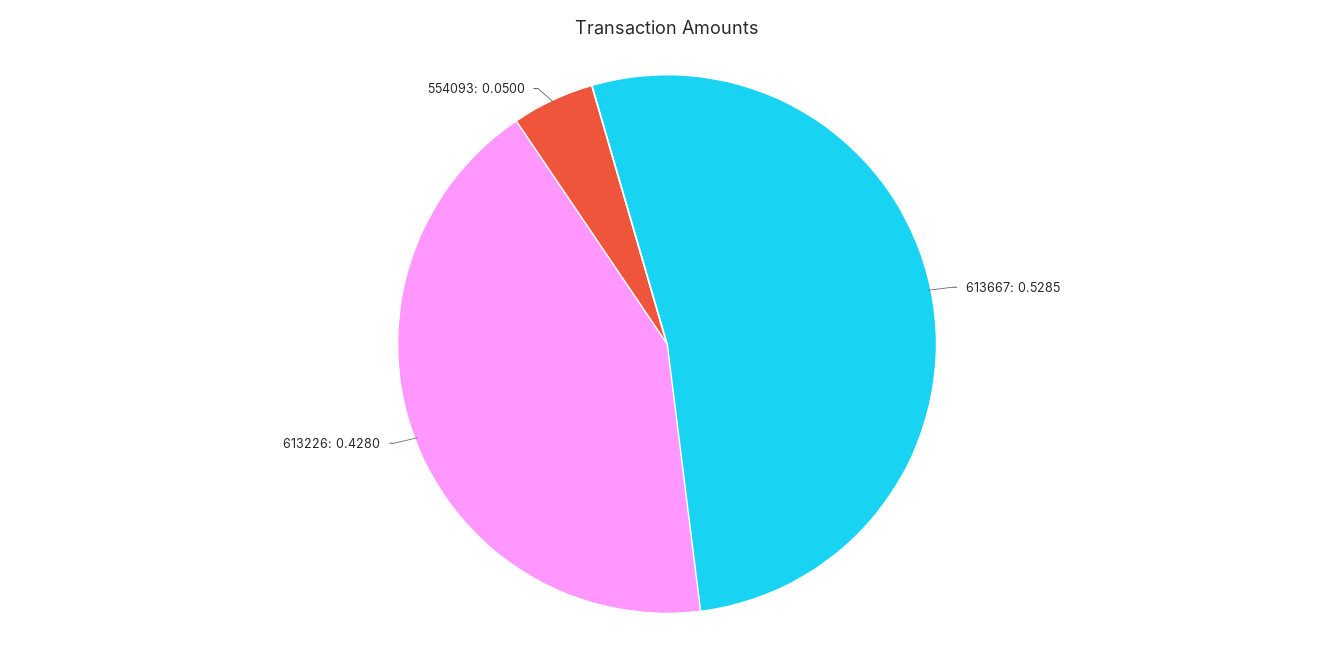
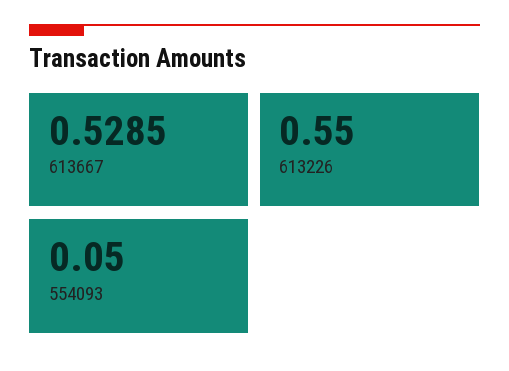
613226: 0.428 -> 0.55

